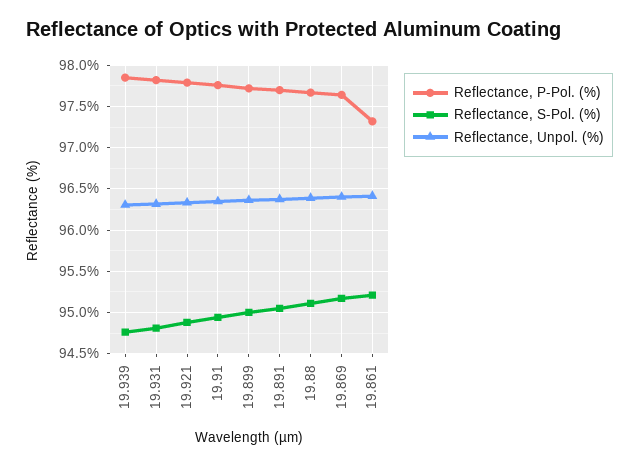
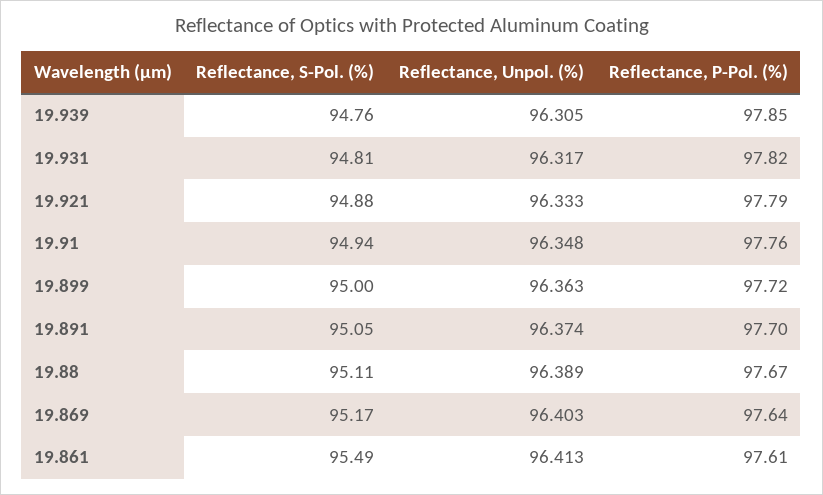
Reflectance, P-Pol. (%), 19.861: 97.3 -> 97.61
Reflectance, S-Pol. (%), 19.861: 95.2 -> 95.49

